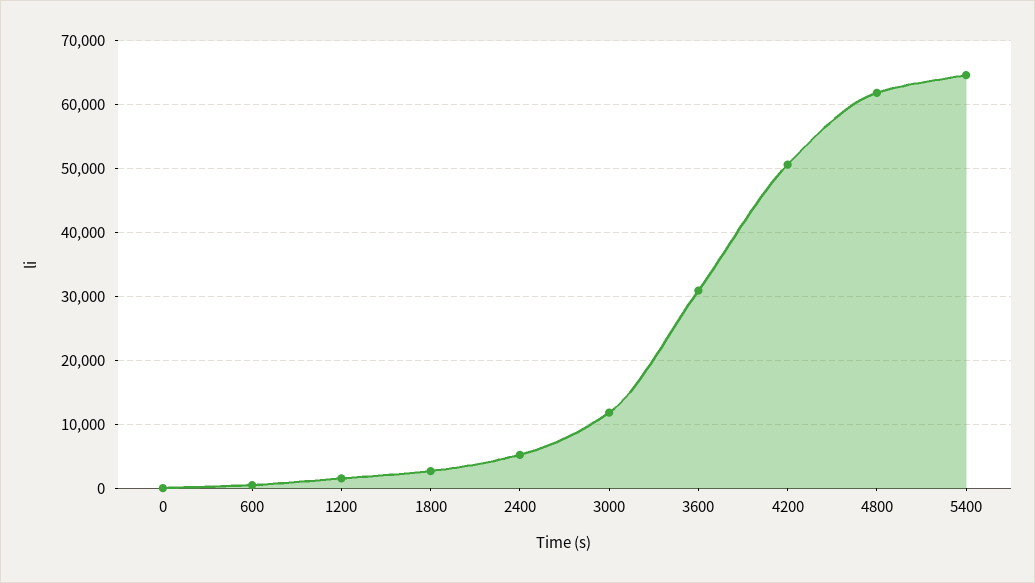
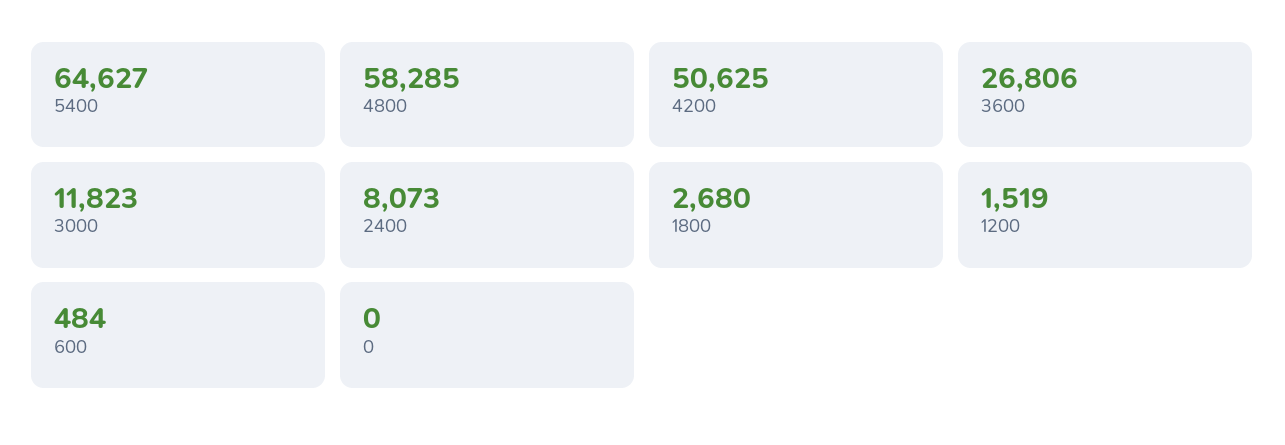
2400: 5000 -> 8073
3600: 31000 -> 26806
4800: 62000 -> 58285

